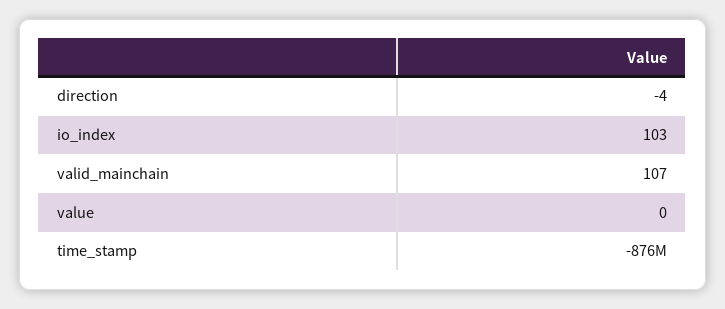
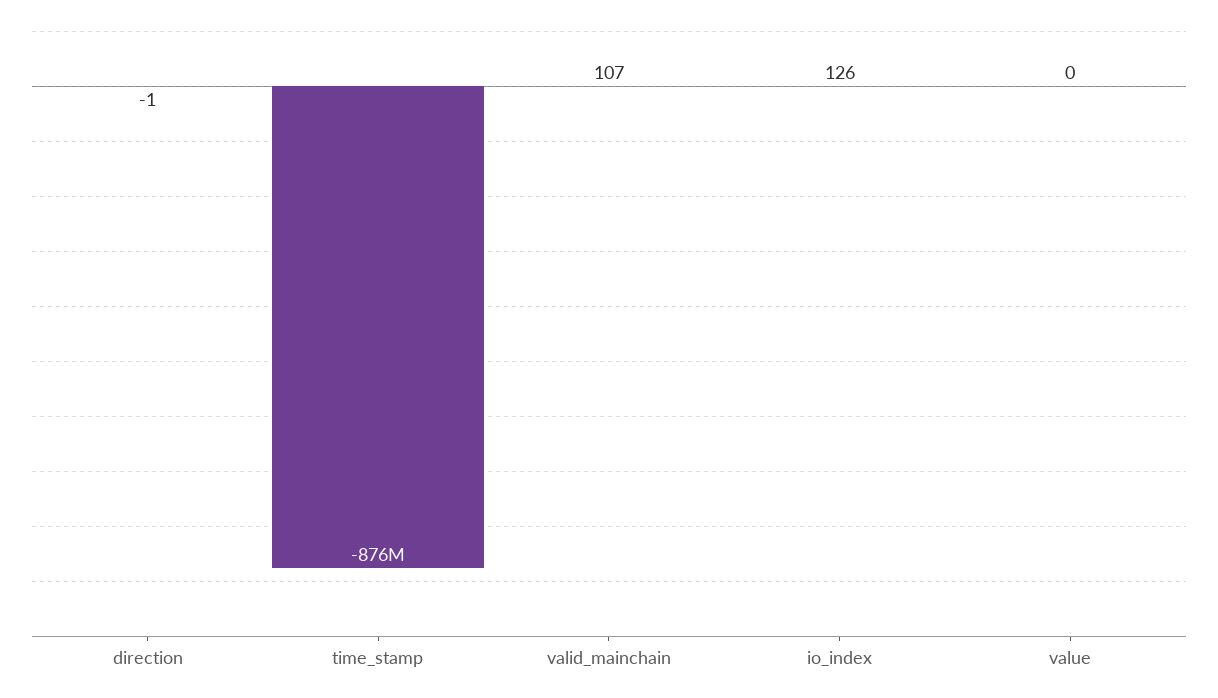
direction: -4 -> -1
io_index: 103 -> 126

